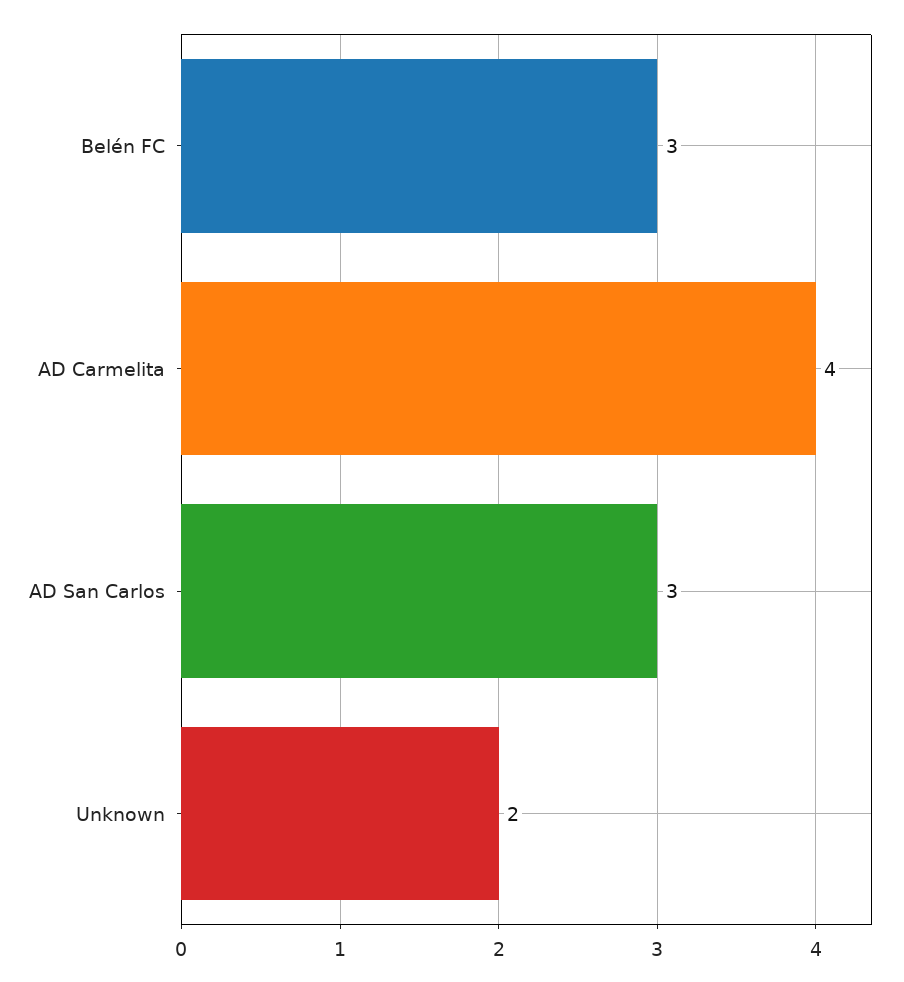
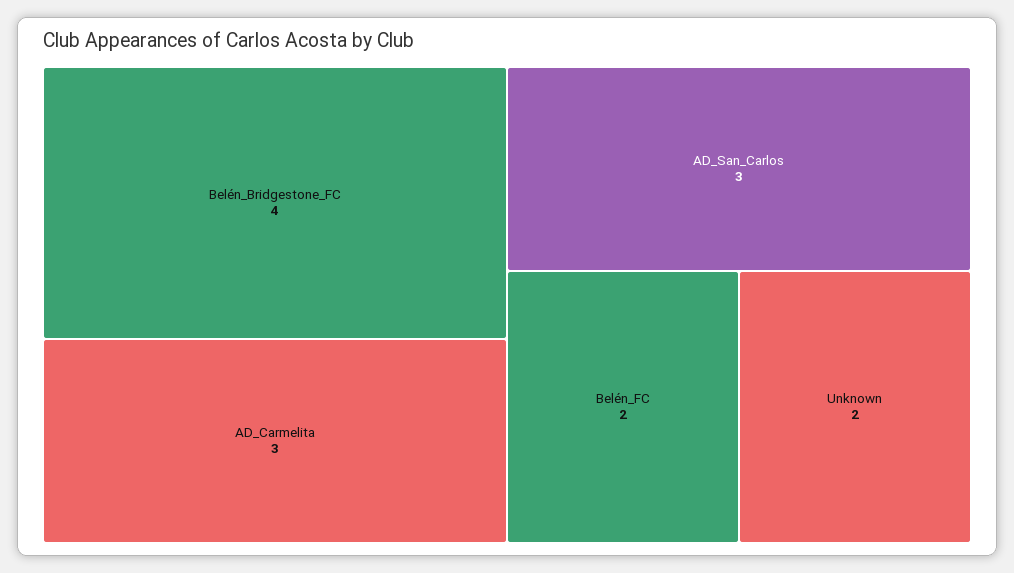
Belén FC: 3 -> 2
AD Carmelita: 4 -> 3
Belén_Bridgestone_FC: none -> 4

